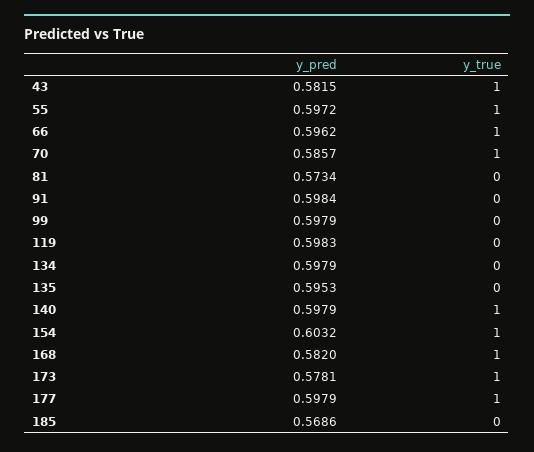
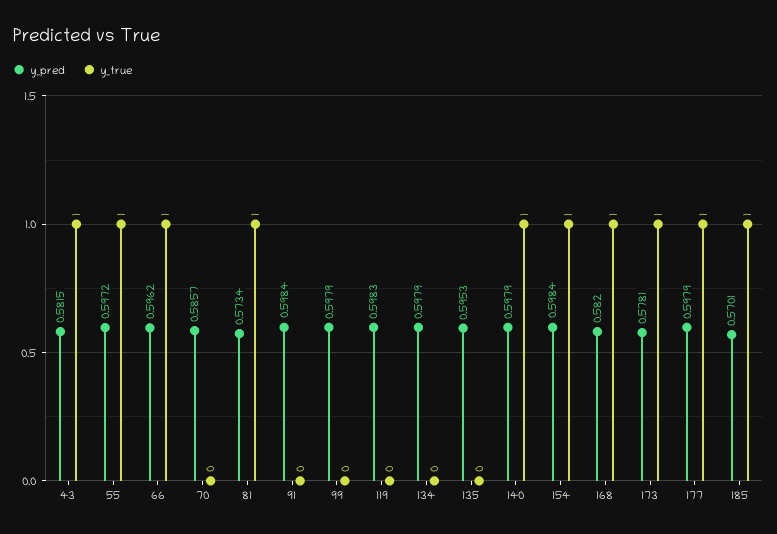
y_true, 70: 1 -> 0
y_true, 81: 0 -> 1
y_pred, 154: 0.6032 -> 0.5984
y_pred, 185: 0.5686 -> 0.5701
y_true, 185: 0 -> 1

